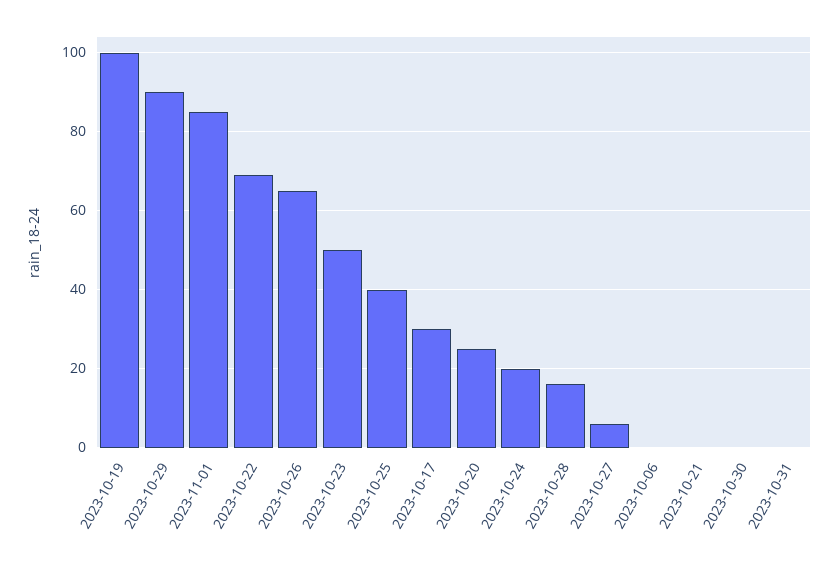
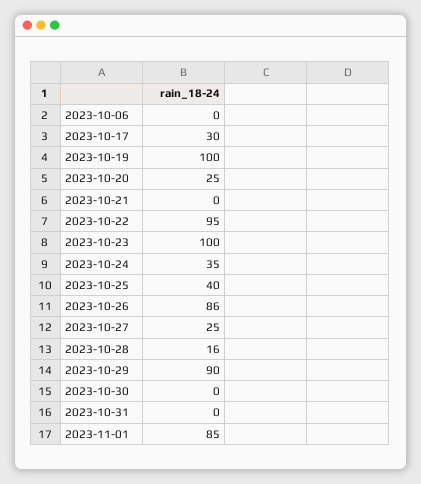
2023-10-22: 70 -> 95
2023-10-26: 65 -> 86
2023-10-23: 50 -> 100
2023-10-24: 20 -> 35
2023-10-27: 5 -> 25

